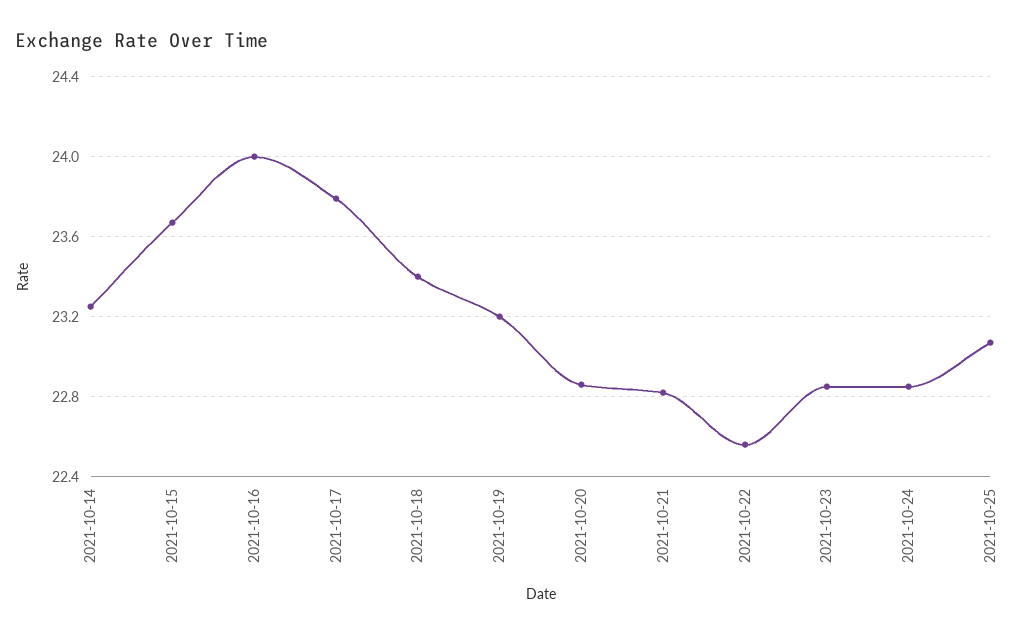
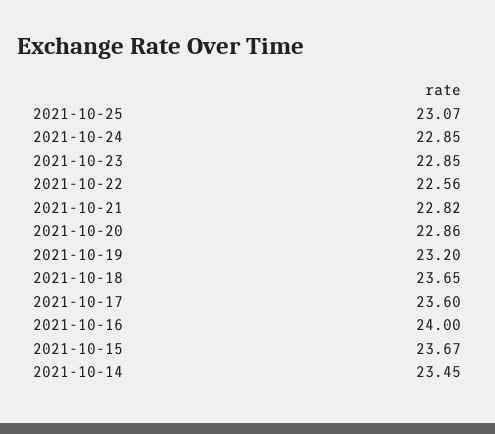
2021-10-14: 23.25 -> 23.45
2021-10-17: 23.8 -> 23.6
2021-10-18: 23.4 -> 23.65

